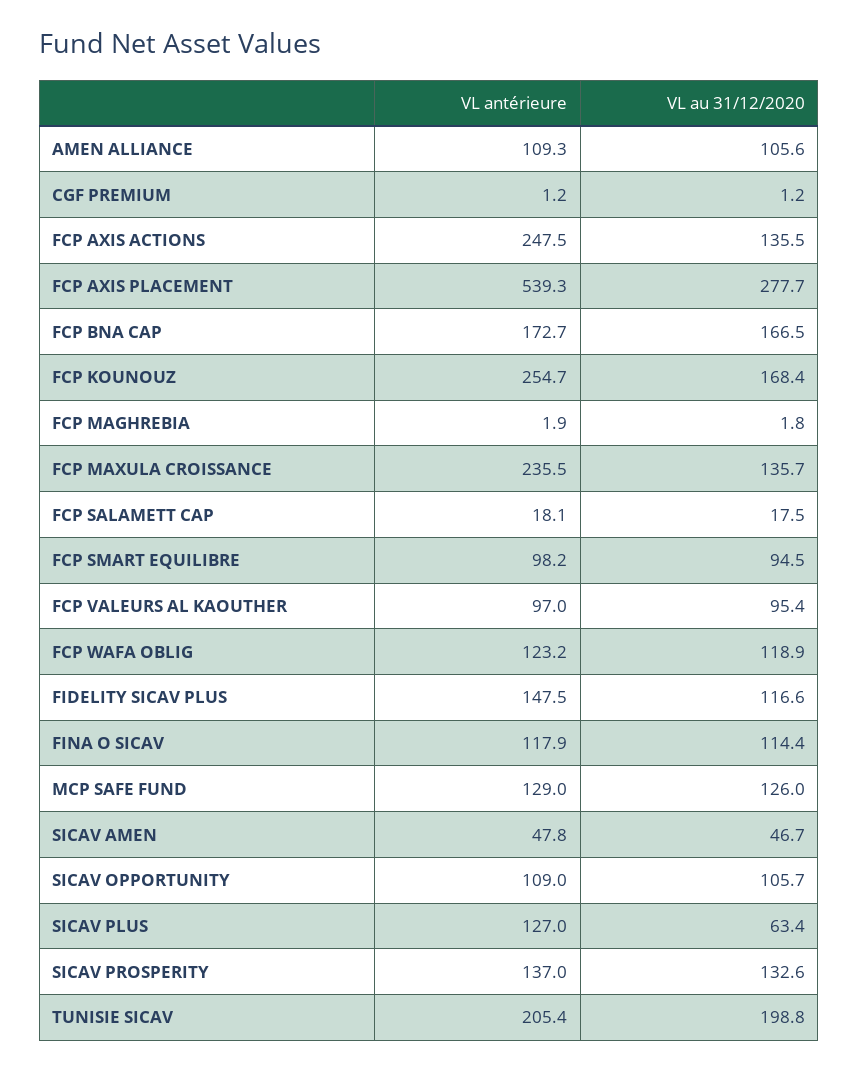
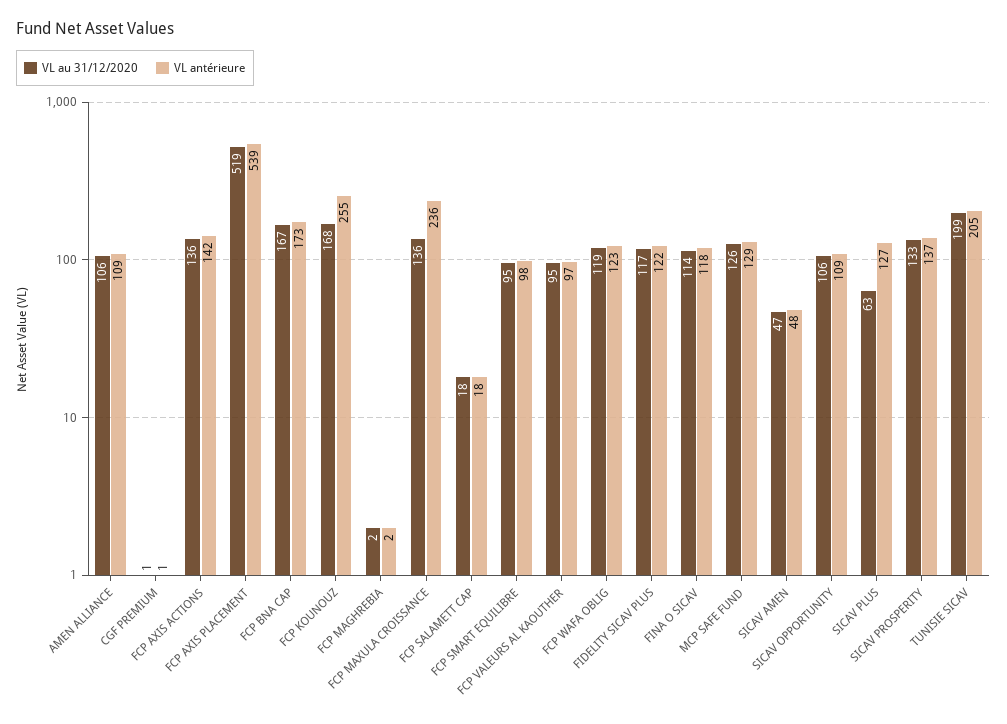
VL antérieure, FCP AXIS ACTIONS: 247.5 -> 142
VL au 31/12/2020, FCP AXIS PLACEMENT: 277.7 -> 519
VL antérieure, FIDELITY SICAV PLUS: 147.5 -> 122

